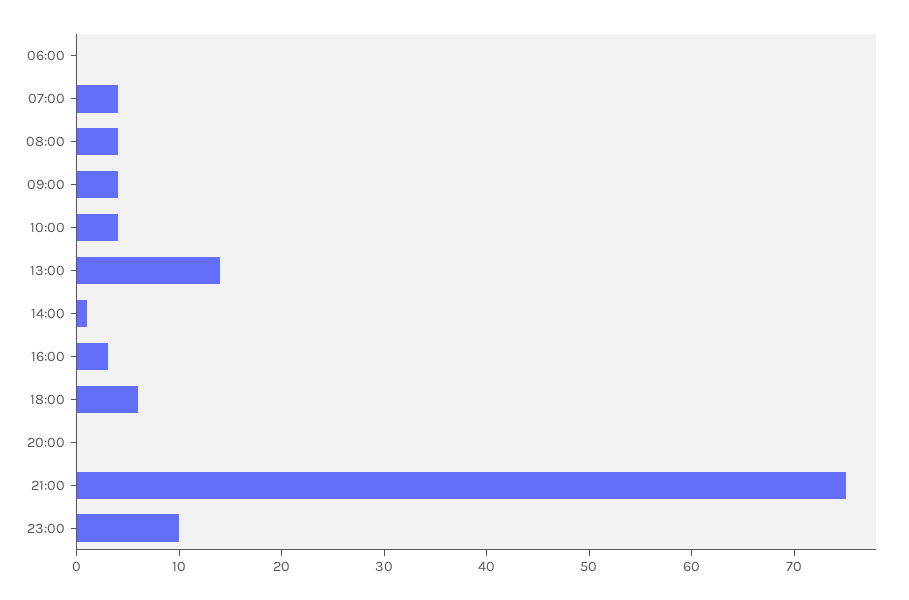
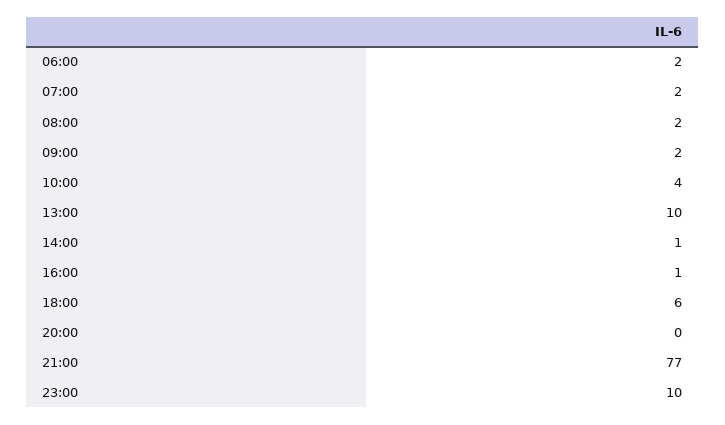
06:00: 0 -> 2
07:00: 4 -> 2
08:00: 4 -> 2
09:00: 4 -> 2
13:00: 14 -> 10
16:00: 3 -> 1
21:00: 75 -> 77

